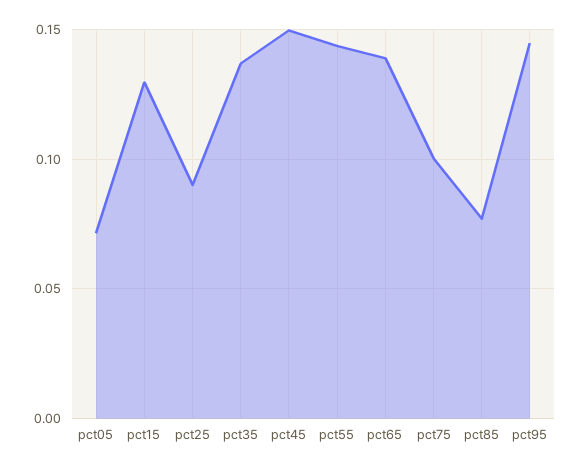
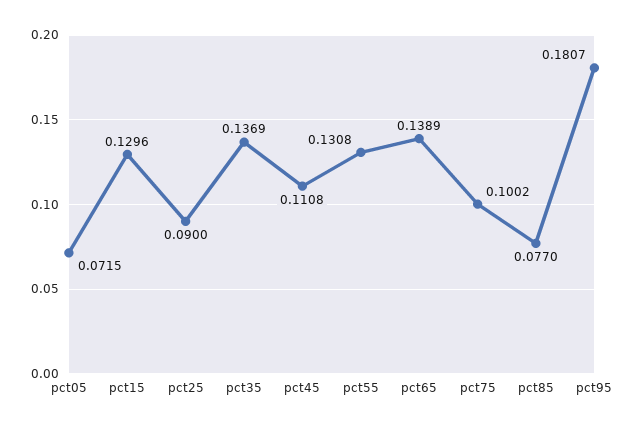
pct45: 0.15 -> 0.1108
pct55: 0.145 -> 0.1308
pct95: 0.145 -> 0.1807

